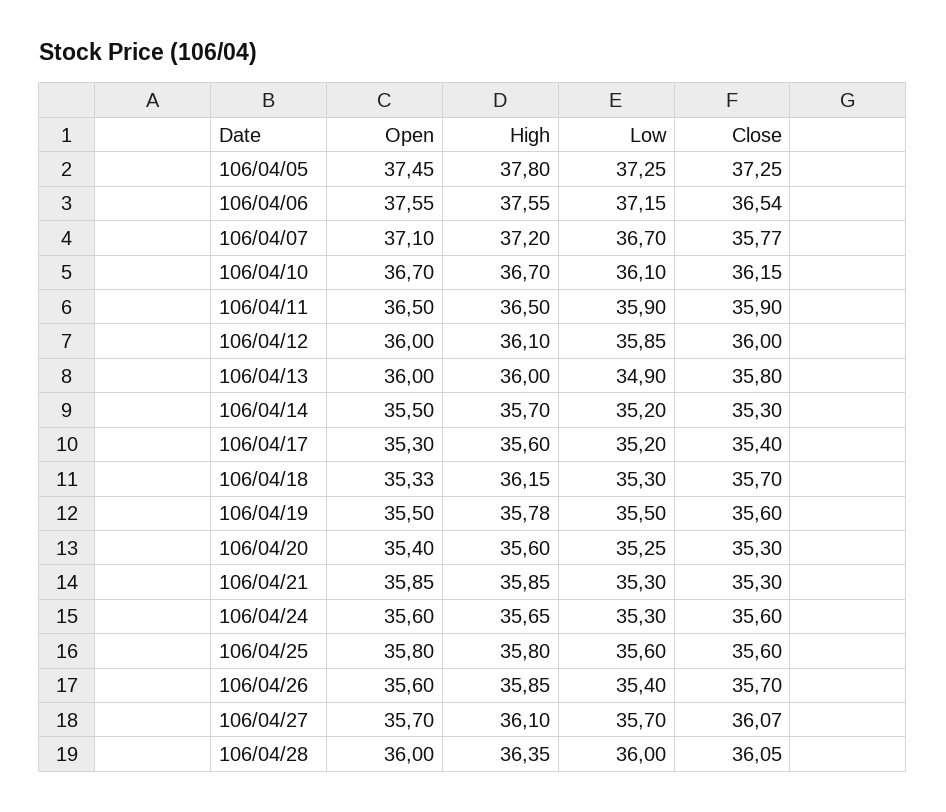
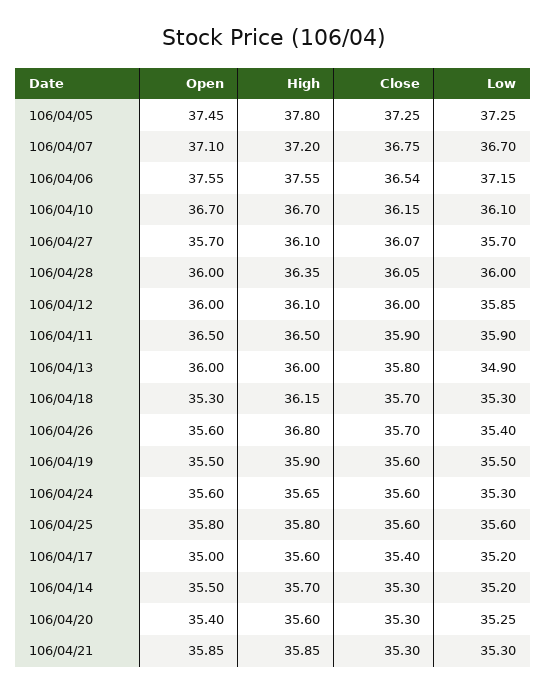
Close, 106/04/07: 35.77 -> 36.75
Open, 106/04/17: 35.3 -> 35
Open, 106/04/18: 35.33 -> 35.3
High, 106/04/19: 35.78 -> 35.9
High, 106/04/26: 35.85 -> 36.8

